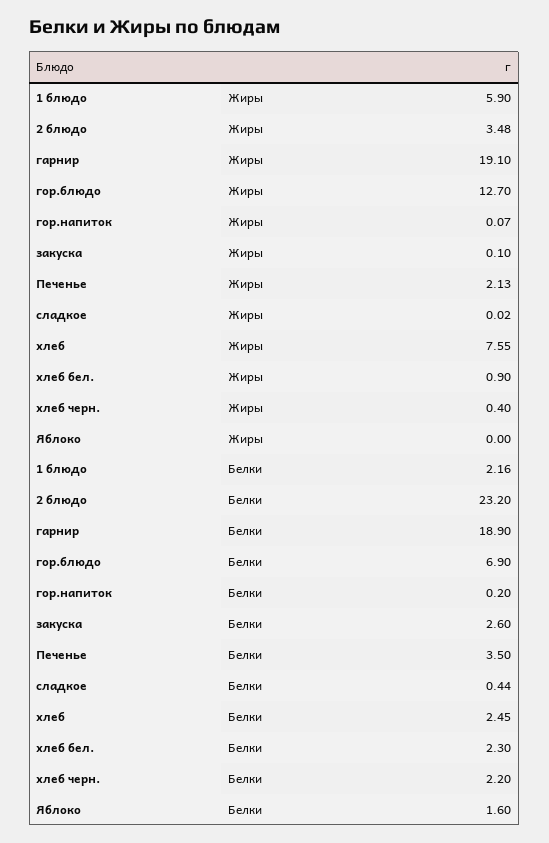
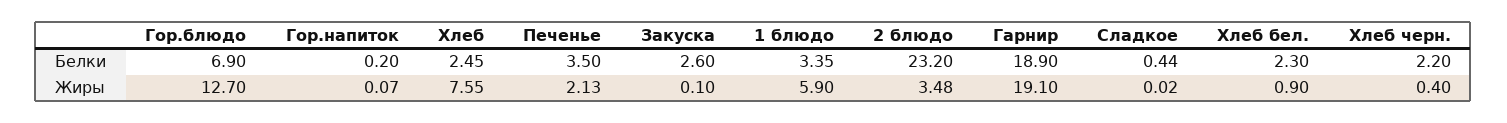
Яблоко, Жиры: 0 -> none
1 блюдо, Белки: 2.16 -> 3.35
Яблоко, Белки: 1.6 -> none

